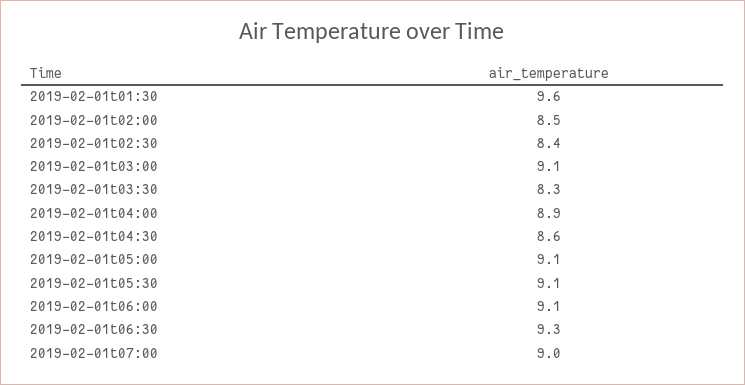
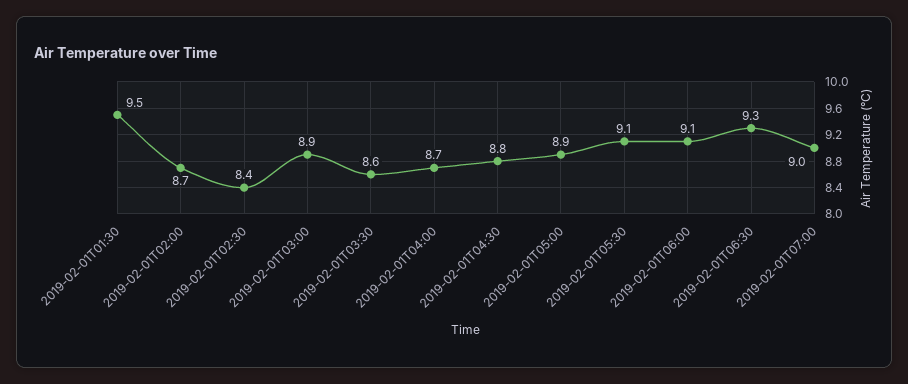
2019-02-01t01:30: 9.6 -> 9.5
2019-02-01t02:00: 8.5 -> 8.7
2019-02-01t03:00: 9.1 -> 8.9
2019-02-01t03:30: 8.3 -> 8.6
2019-02-01t04:00: 8.9 -> 8.7
2019-02-01t04:30: 8.6 -> 8.8
2019-02-01t05:00: 9.1 -> 8.9

